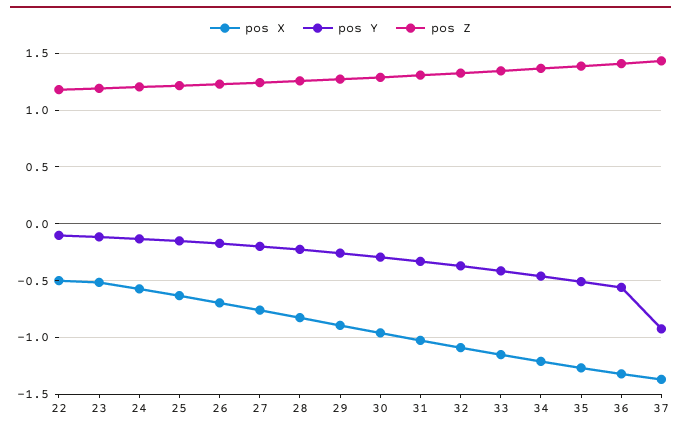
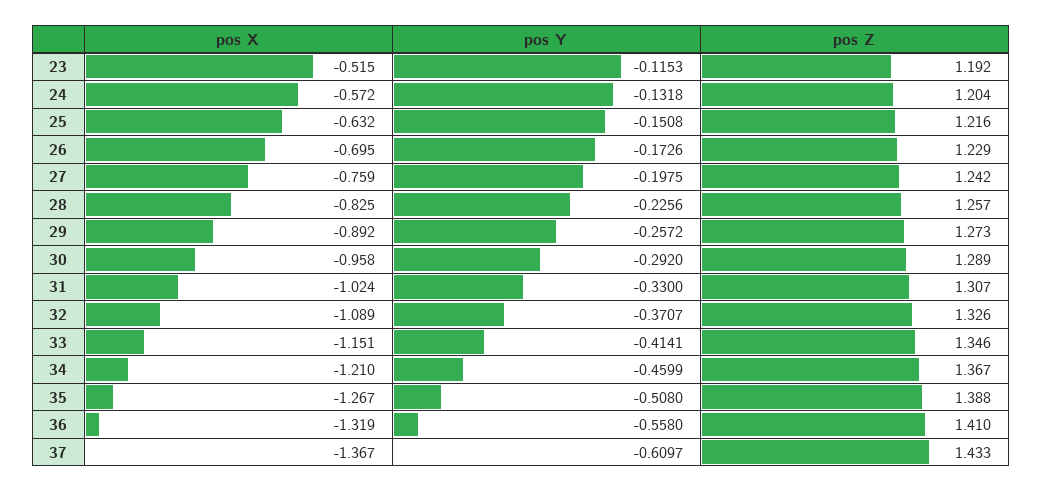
pos X, 22: -0.5 -> none
pos Y, 22: -0.1 -> none
pos Z, 22: 1.2 -> none
pos Y, 37: -0.9 -> -0.6097

